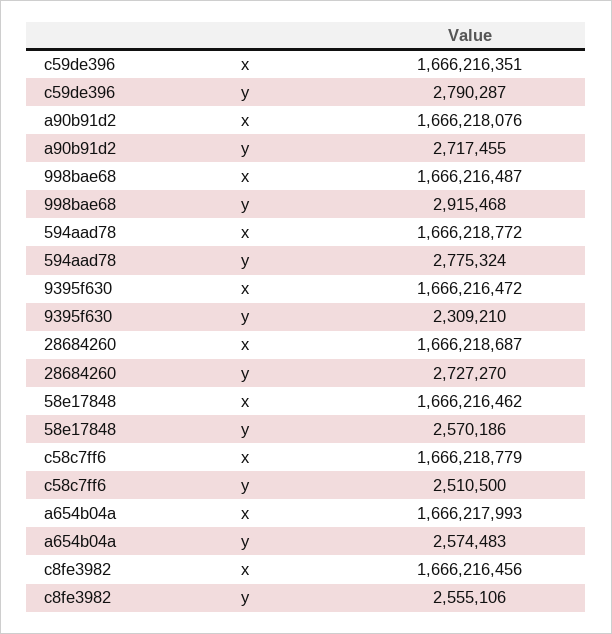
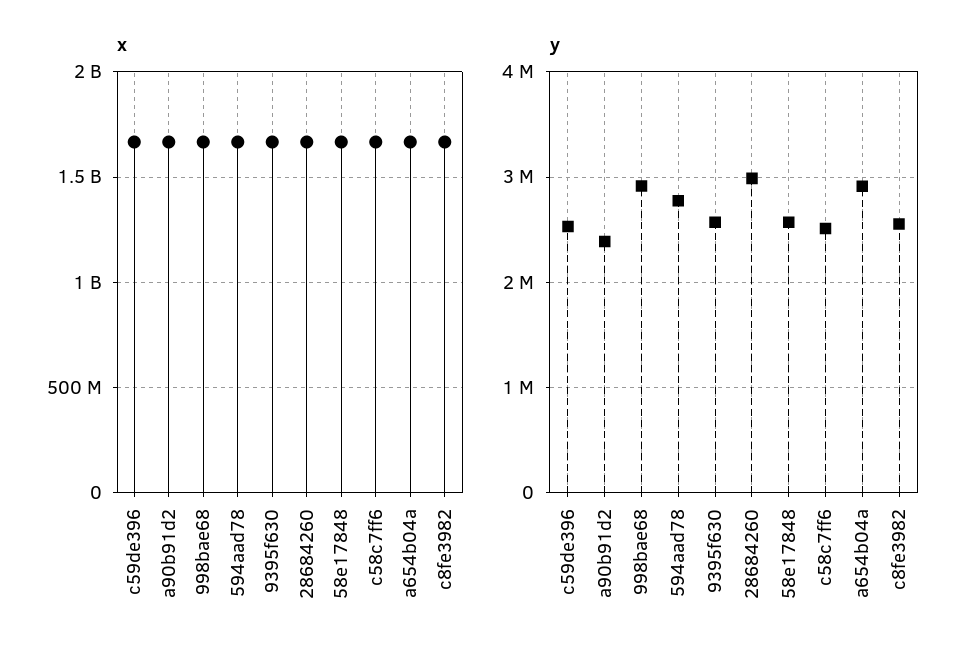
y, c59de396: 2790287 -> 2500000
y, a90b91d2: 2717455 -> 2400000
y, 9395f630: 2309210 -> 2600000
y, 28684260: 2727270 -> 3000000
y, a654b04a: 2574483 -> 2900000

